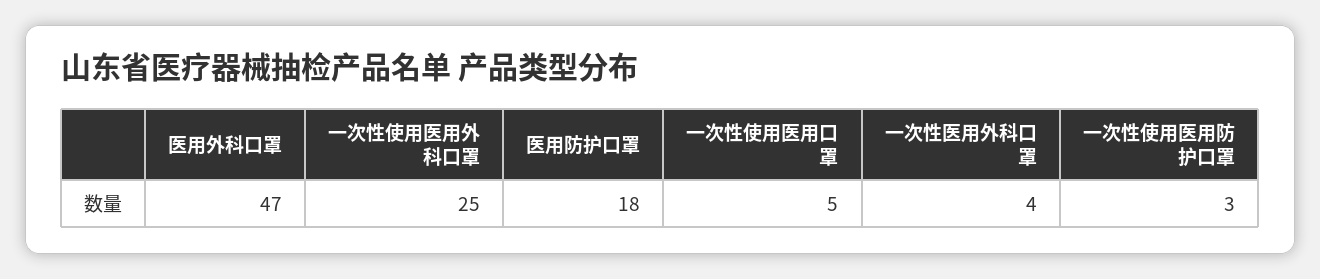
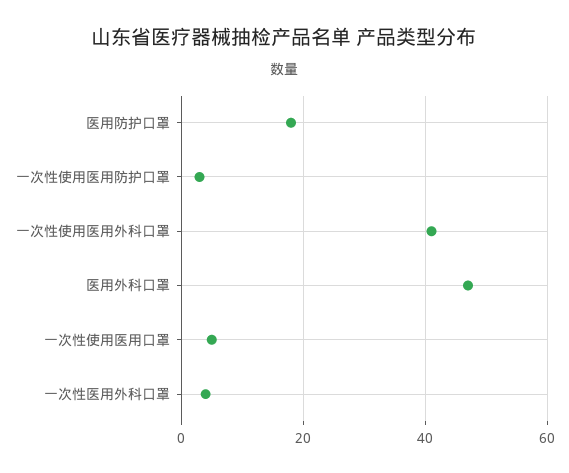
一次性使用医用外科口罩: 25 -> 40

